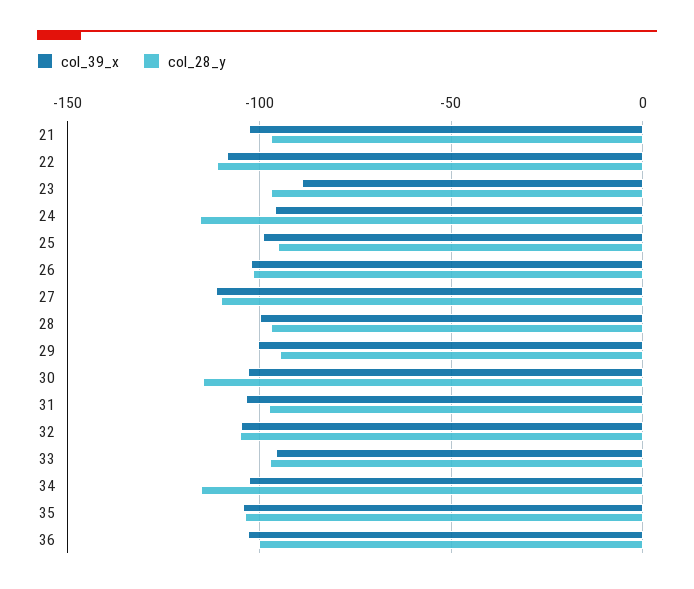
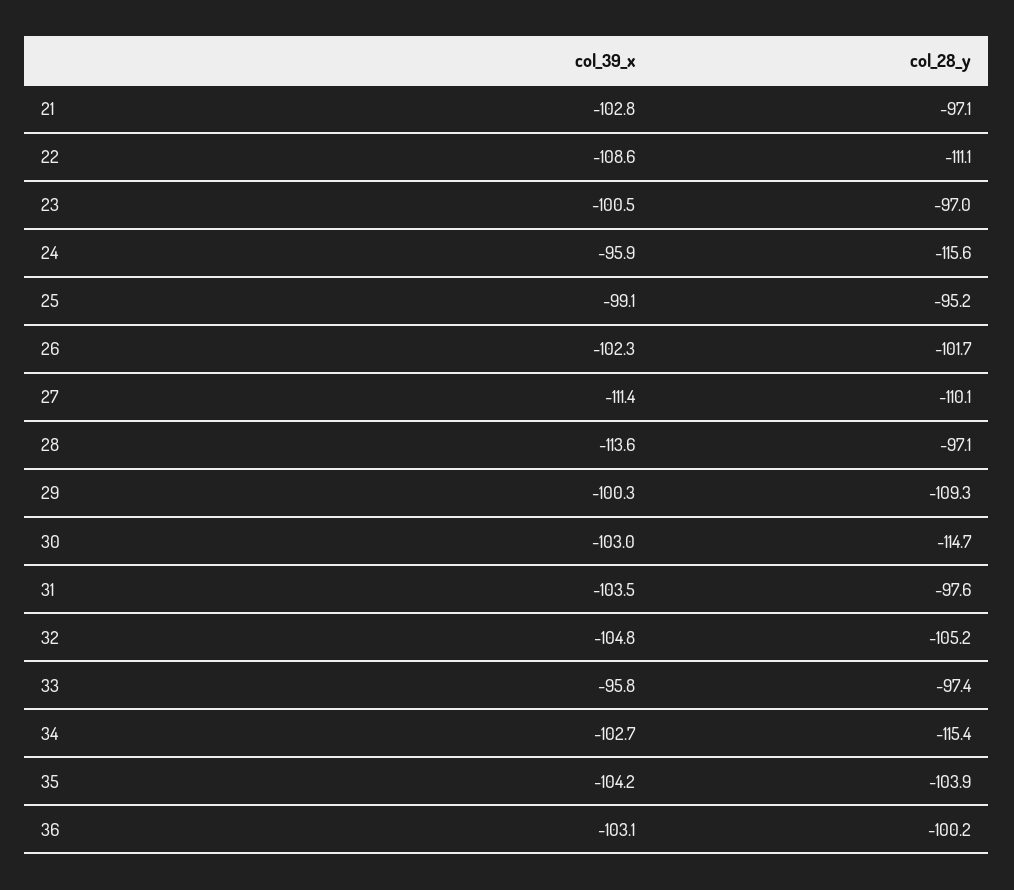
col_39_x, 23: -90 -> -100.5
col_39_x, 28: -100 -> -113.6
col_28_y, 29: -95 -> -109.3

